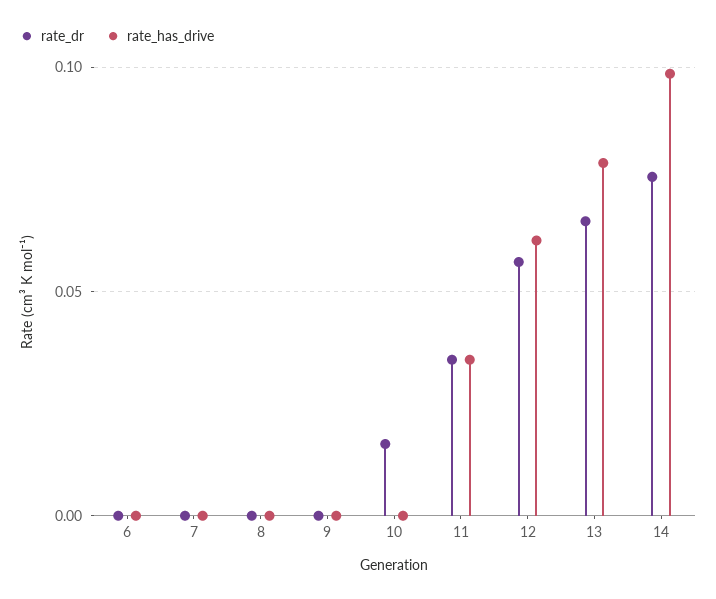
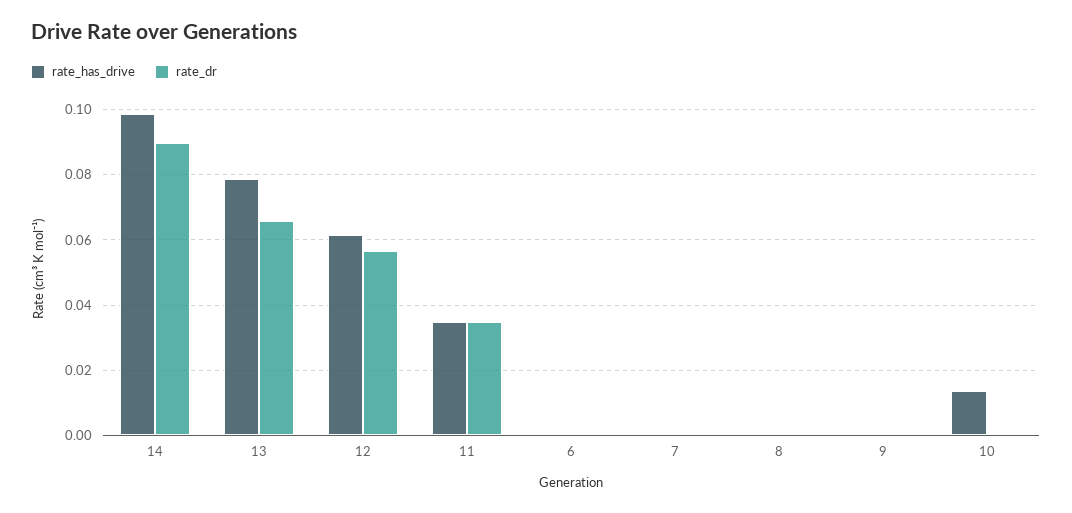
rate_dr, 10: 0.015 -> 0
rate_has_drive, 10: 0 -> 0.014
rate_dr, 14: 0.075 -> 0.09

